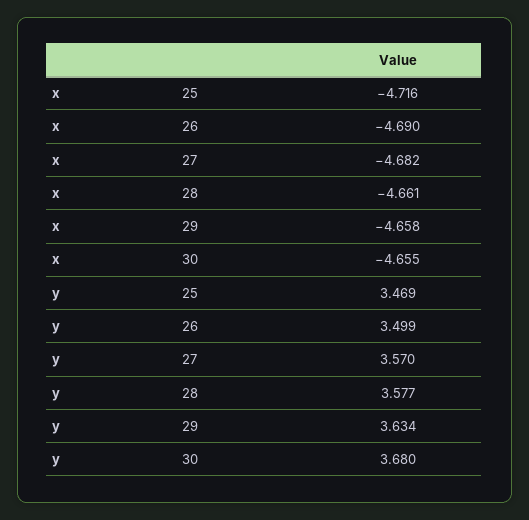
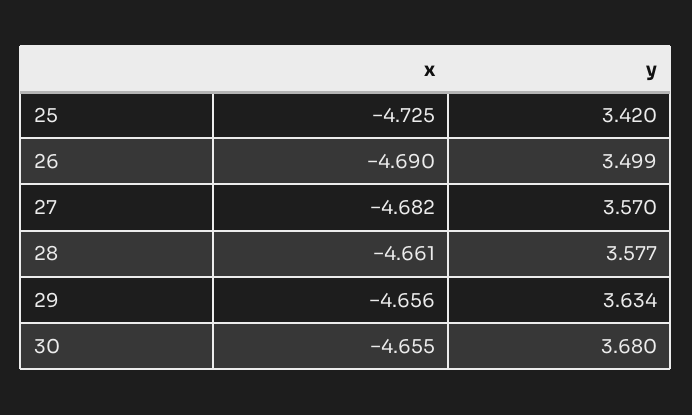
x, 25: -4.716 -> -4.725
x, 29: -4.658 -> -4.656
y, 25: 3.469 -> 3.42

